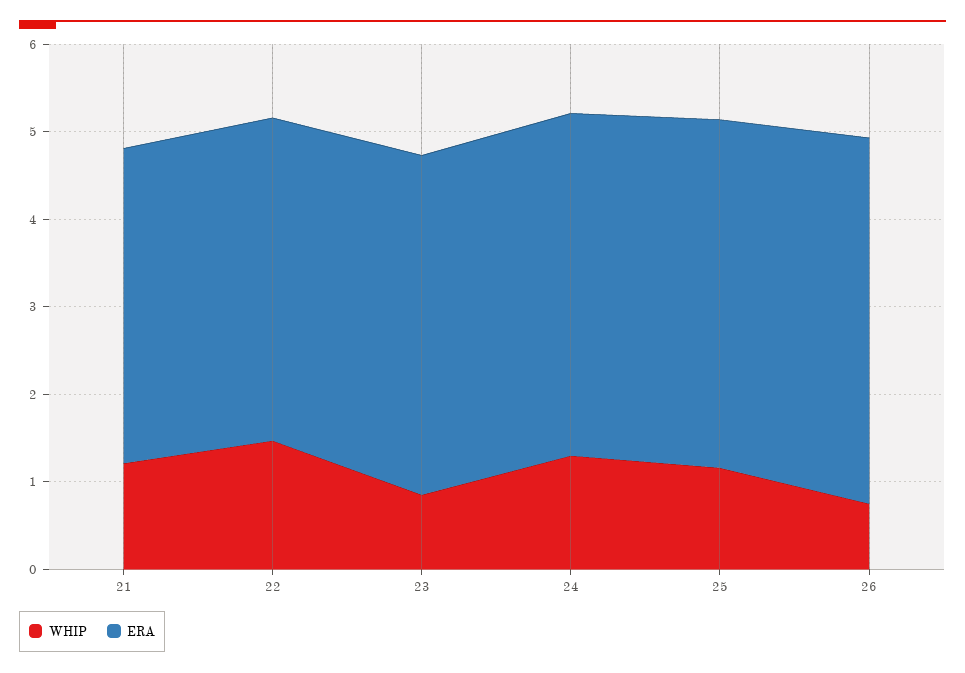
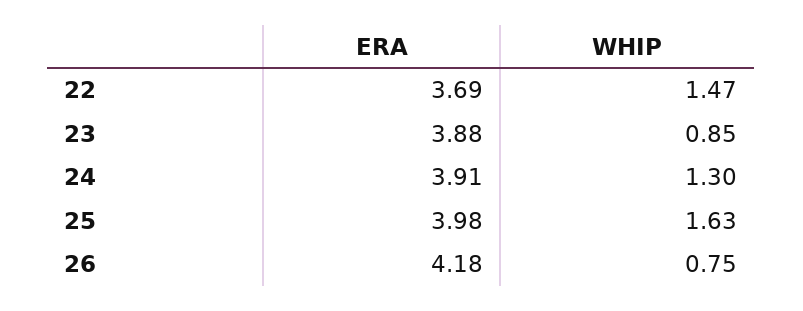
WHIP, 21: 1.2 -> none
ERA, 21: 3.6 -> none
WHIP, 25: 1.2 -> 1.63

